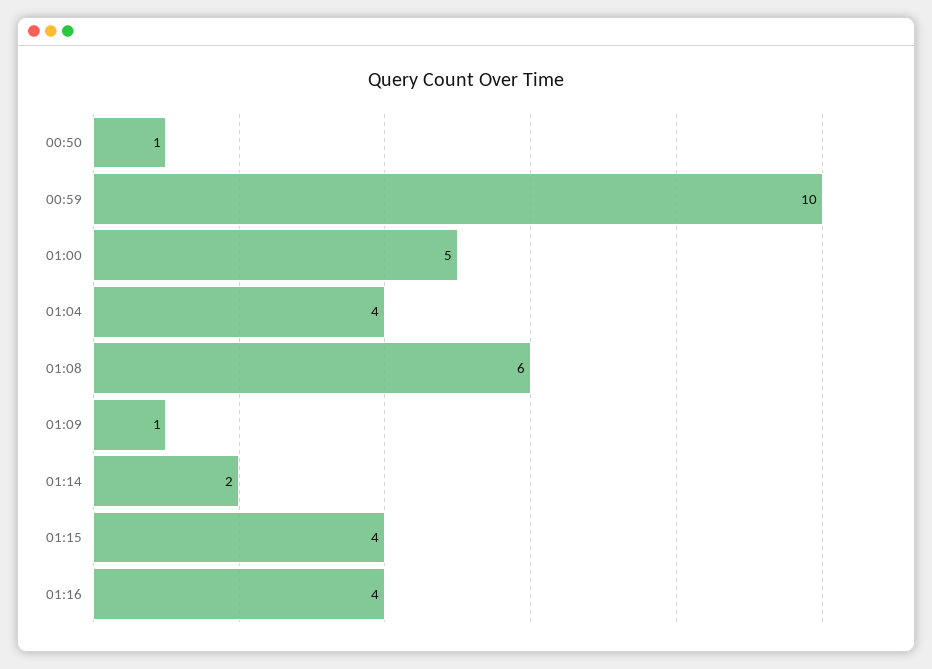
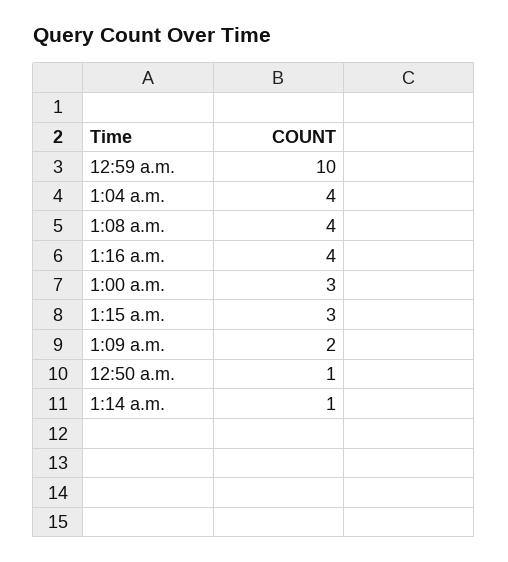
01:00: 5 -> 3
01:08: 6 -> 4
01:09: 1 -> 2
01:14: 2 -> 1
01:15: 4 -> 3

